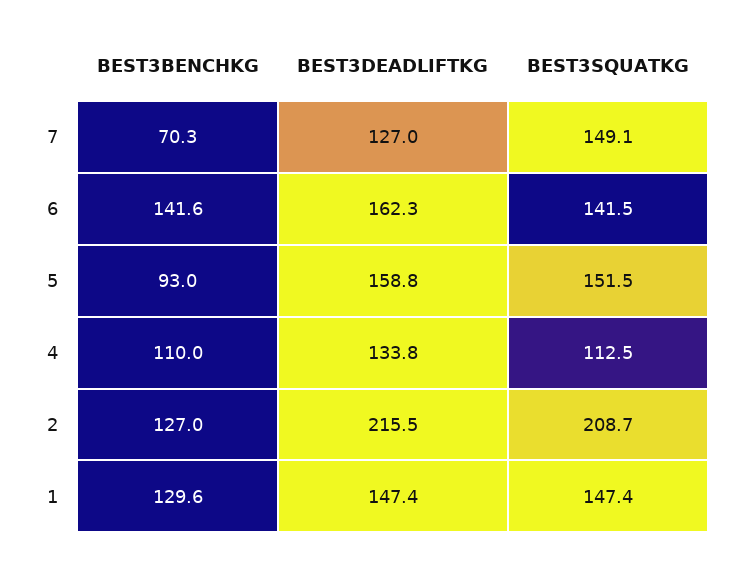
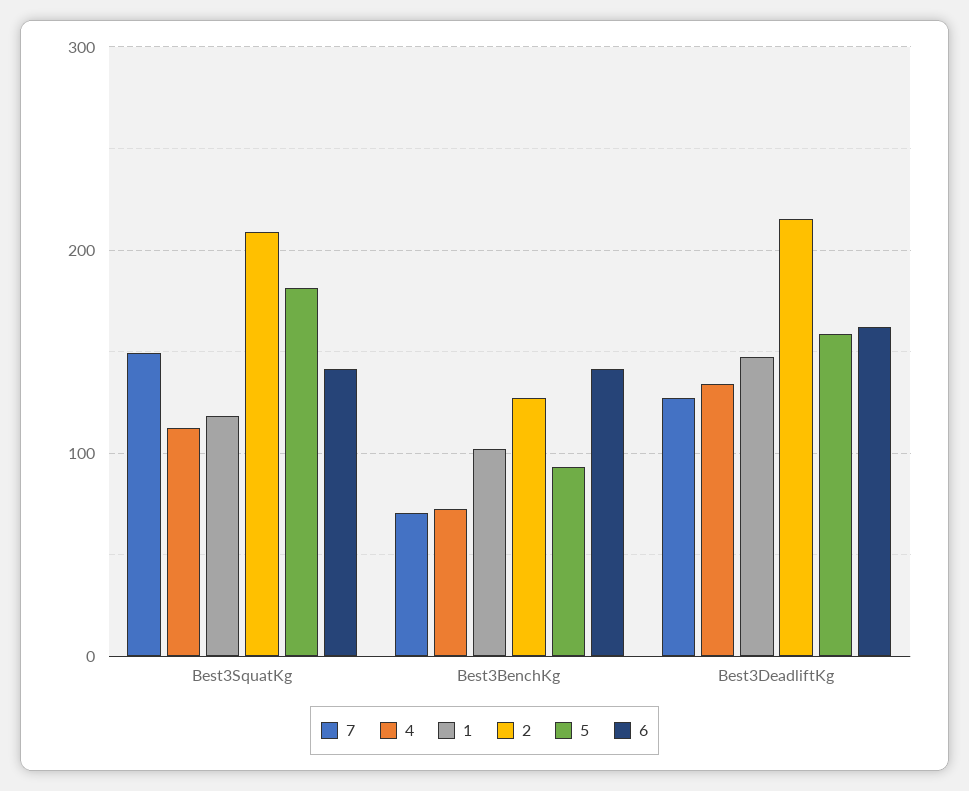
5, BEST3SQUATKG: 151.5 -> 180
4, BEST3BENCHKG: 110 -> 70
1, BEST3BENCHKG: 129.6 -> 100
1, BEST3SQUATKG: 147.4 -> 120

